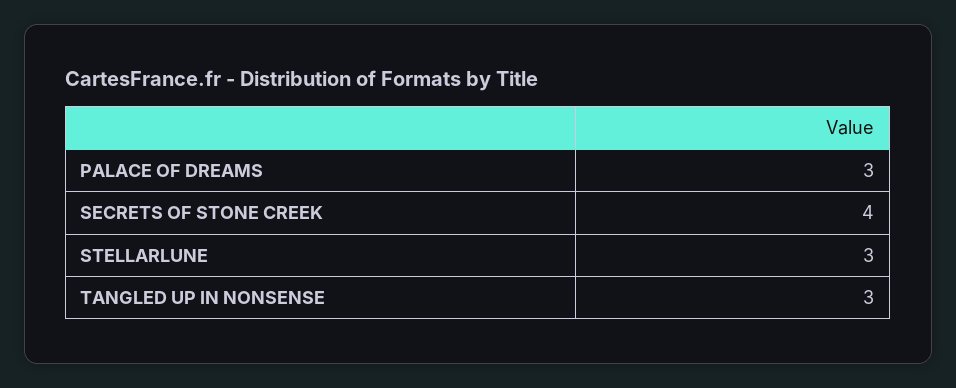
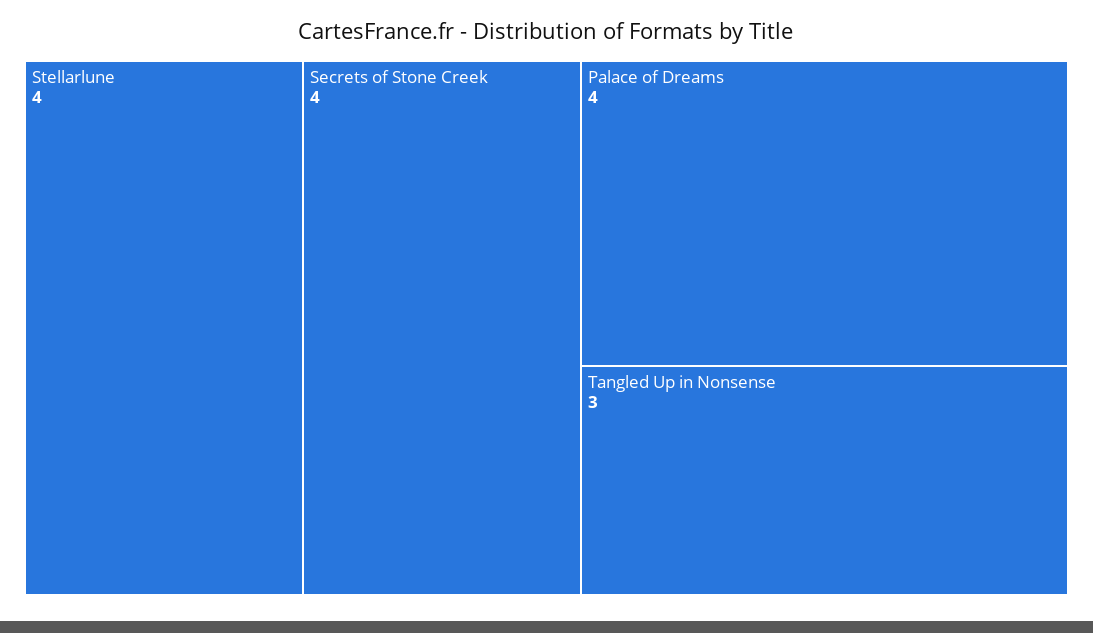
PALACE OF DREAMS: 3 -> 4
STELLARLUNE: 3 -> 4

